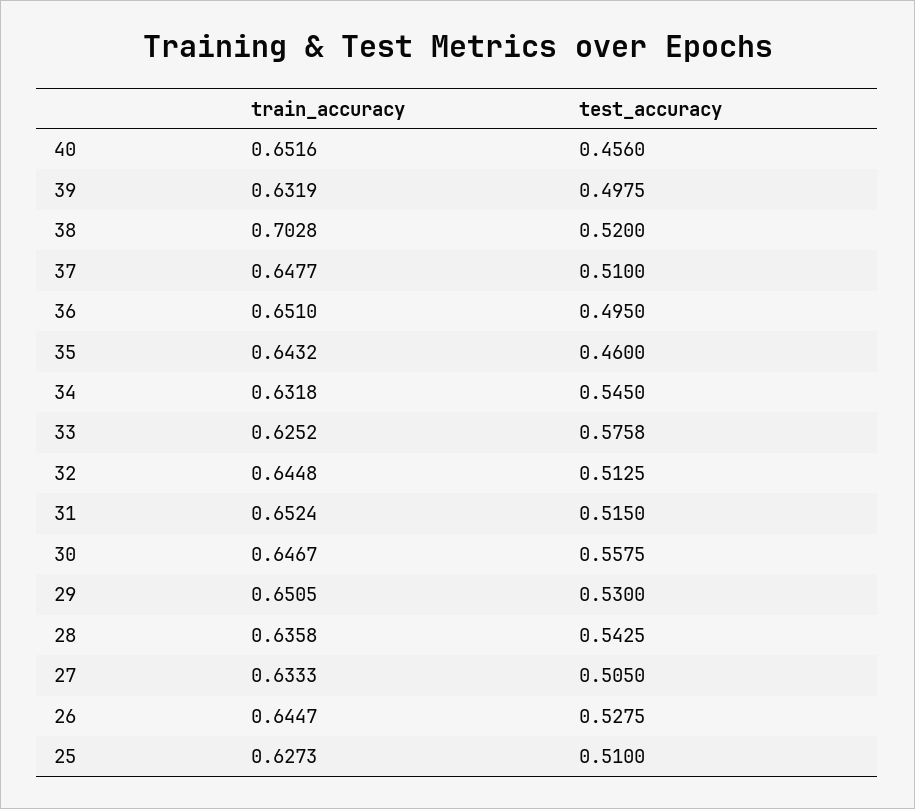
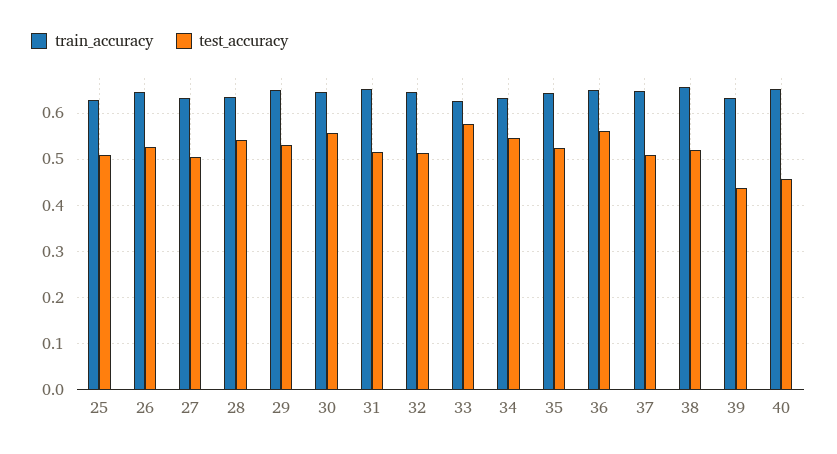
test_accuracy, 39: 0.4975 -> 0.44
train_accuracy, 38: 0.7028 -> 0.66
test_accuracy, 36: 0.495 -> 0.56
test_accuracy, 35: 0.46 -> 0.52

